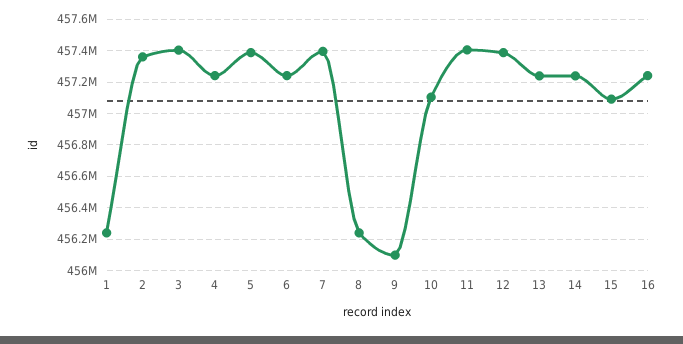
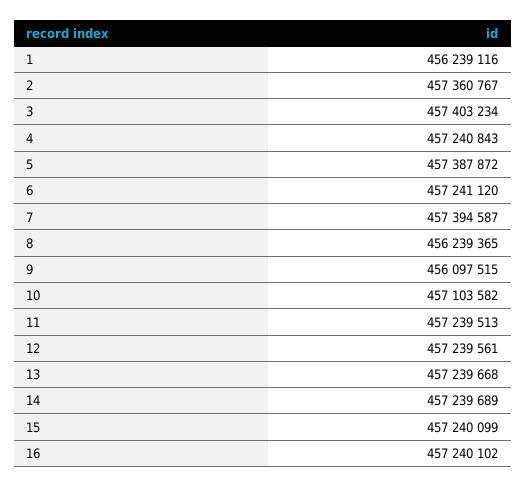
11: 457400000 -> 457239513
12: 457400000 -> 457239561
15: 457100000 -> 457240099

